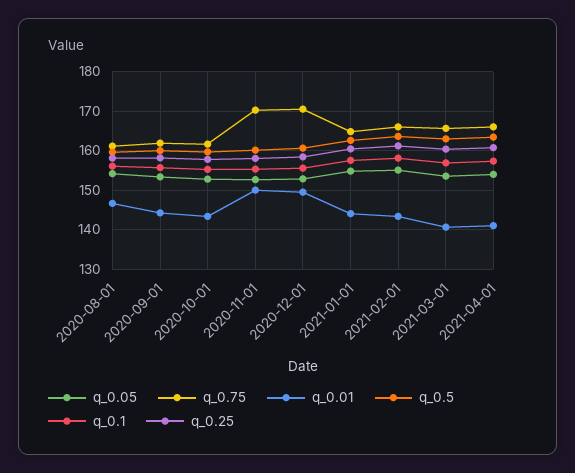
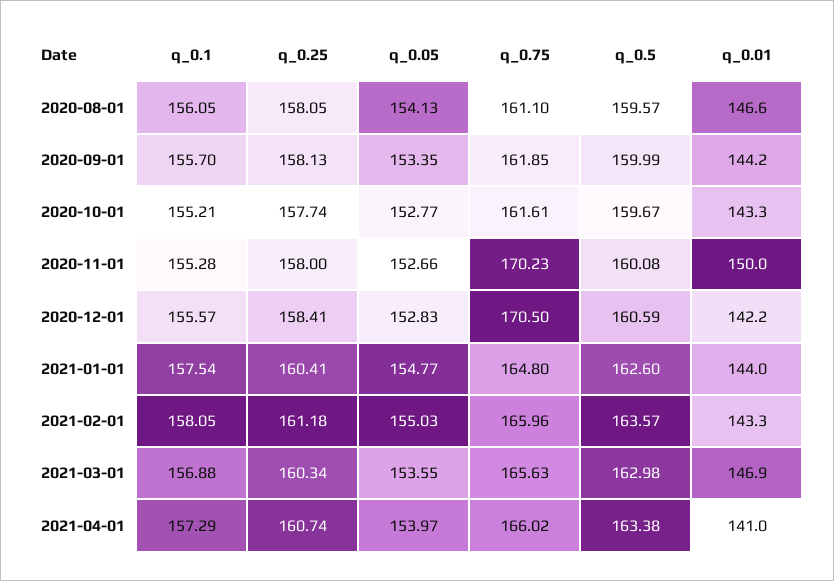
q_0.01, 2020-12-01: 150 -> 142.2
q_0.01, 2021-03-01: 140 -> 146.9

